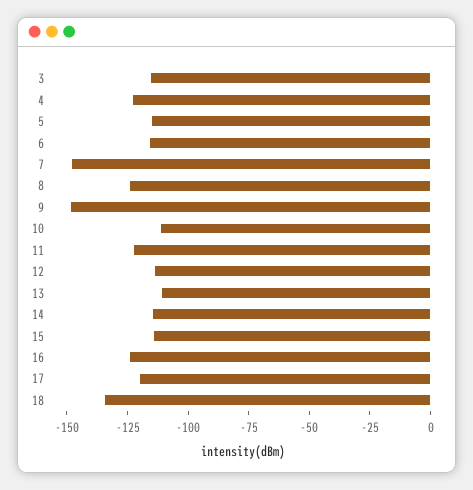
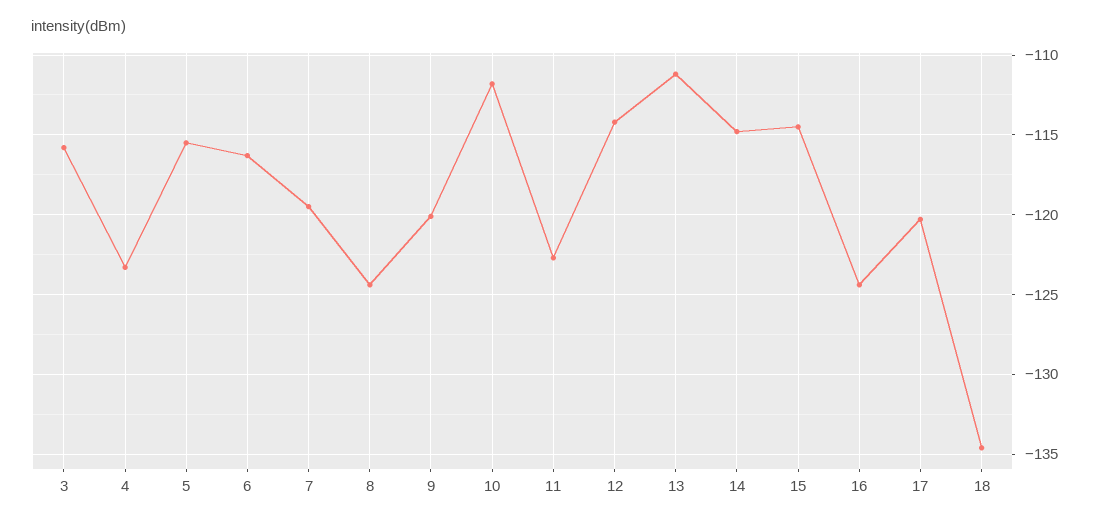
7: -150 -> -119.5
9: -150 -> -120

